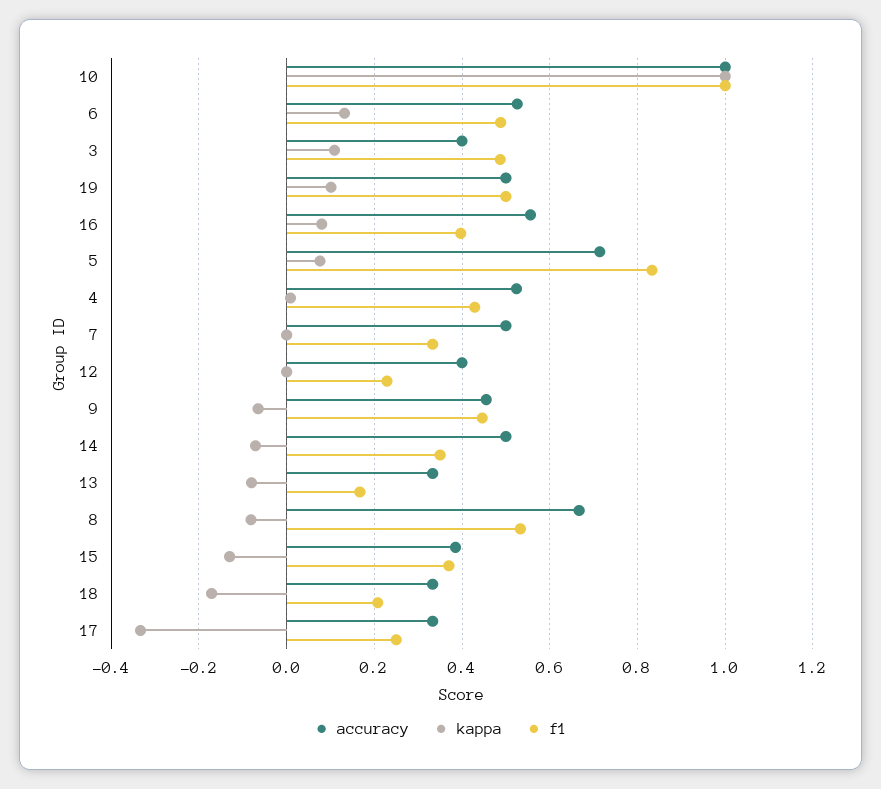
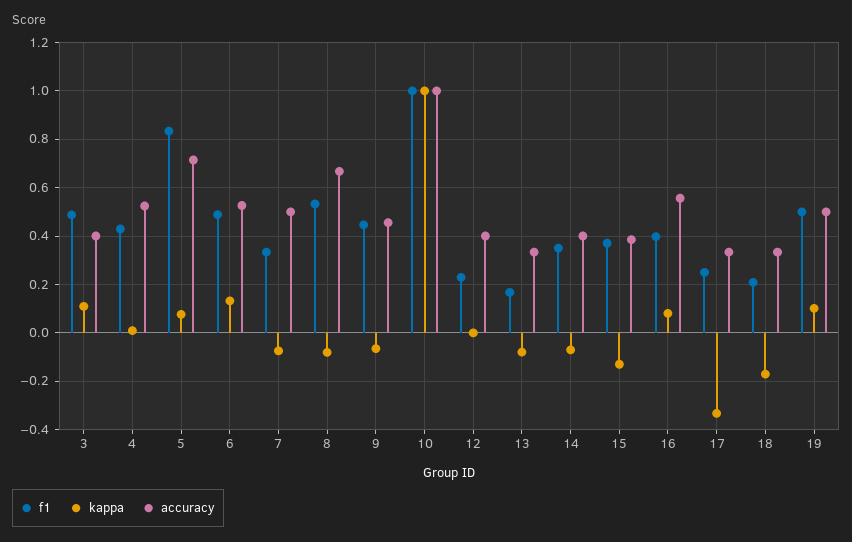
kappa, 7: 0 -> -0.075
accuracy, 14: 0.5 -> 0.4

